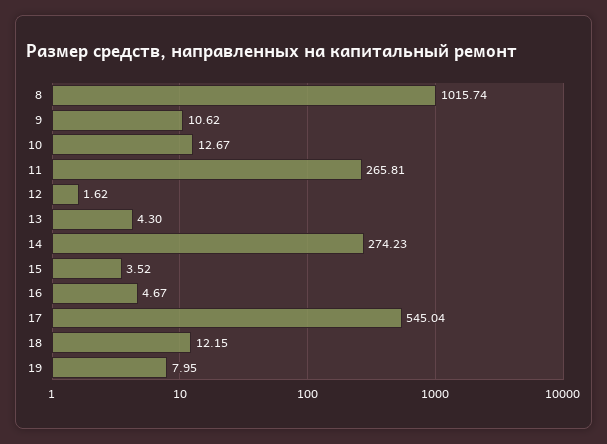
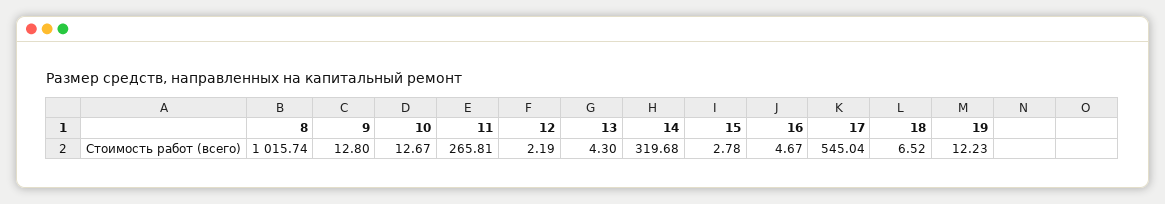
9: 10.62 -> 12.8
12: 1.62 -> 2.19
14: 274.23 -> 319.68
15: 3.52 -> 2.78
18: 12.15 -> 6.52
19: 7.95 -> 12.23

